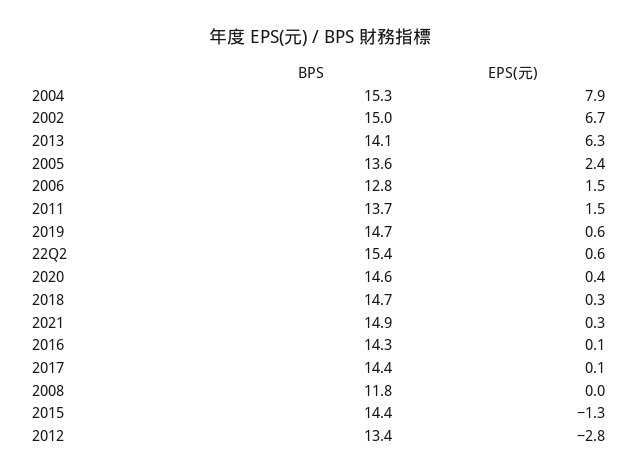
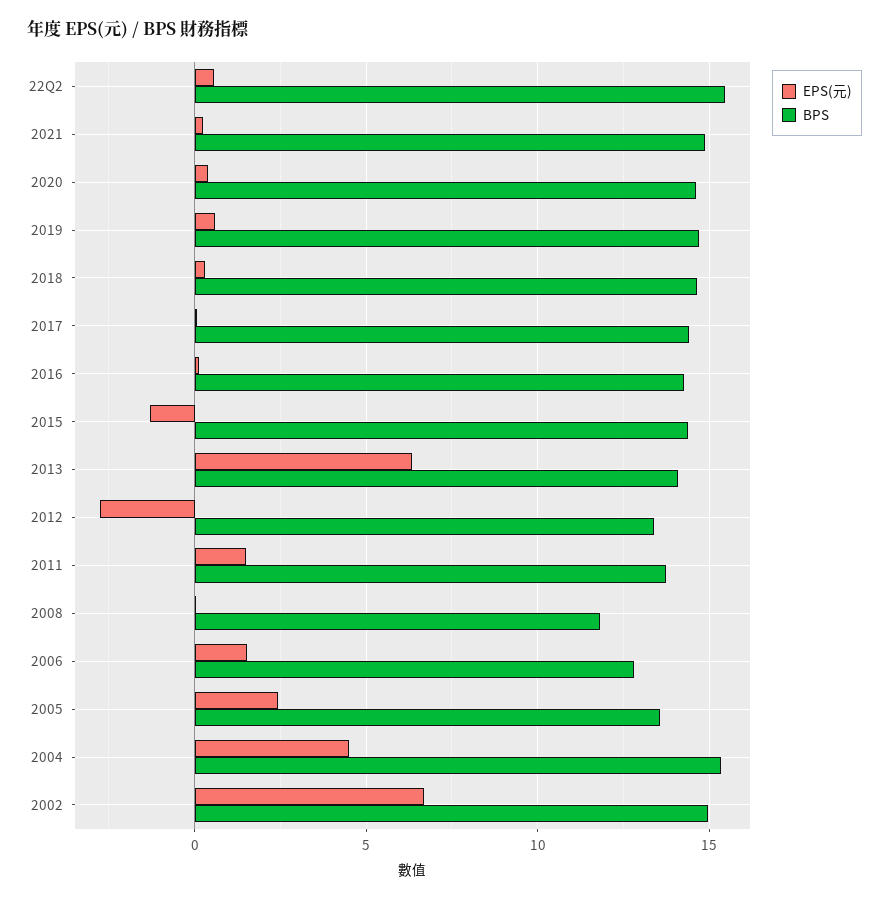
EPS(元), 2004: 7.9 -> 4.5

